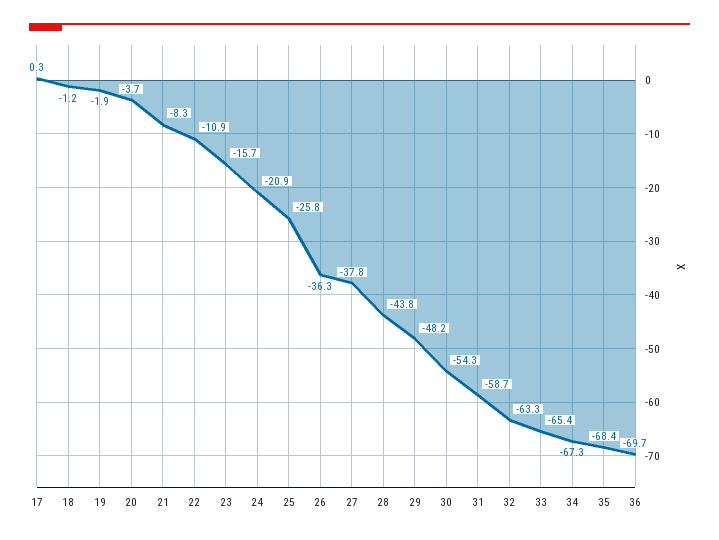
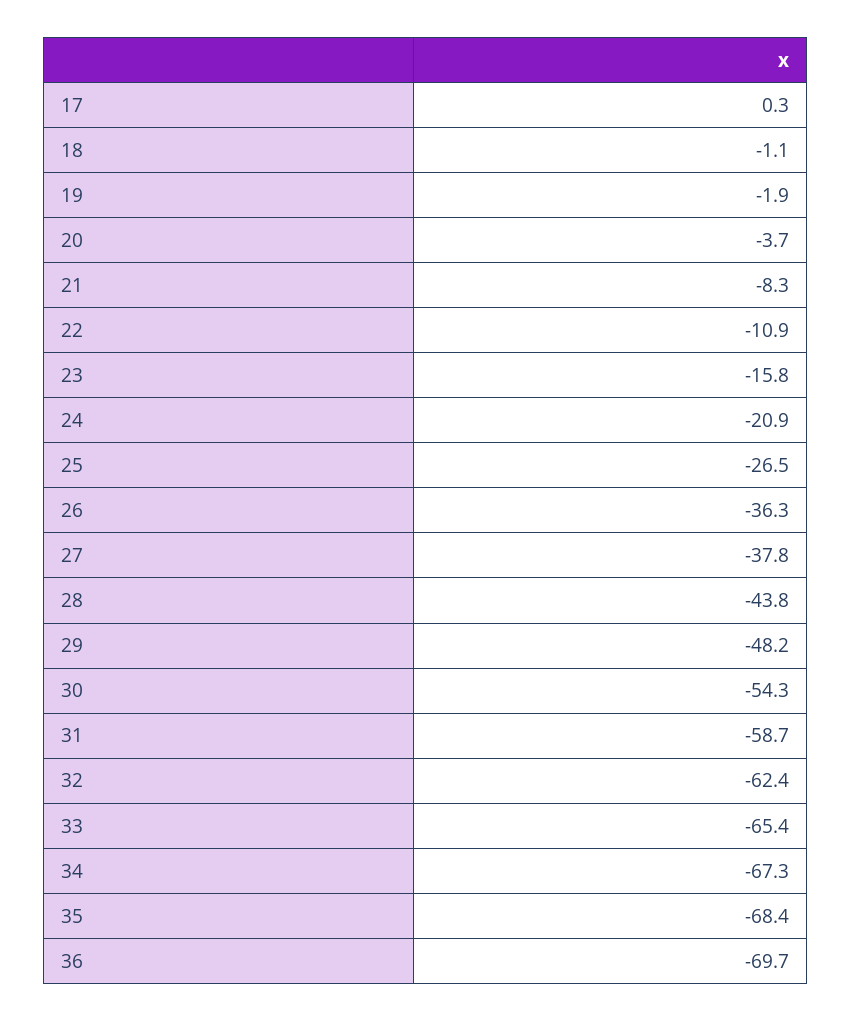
18: -1.2 -> -1.1
23: -15.7 -> -15.8
25: -25.8 -> -26.5
32: -63.3 -> -62.4

